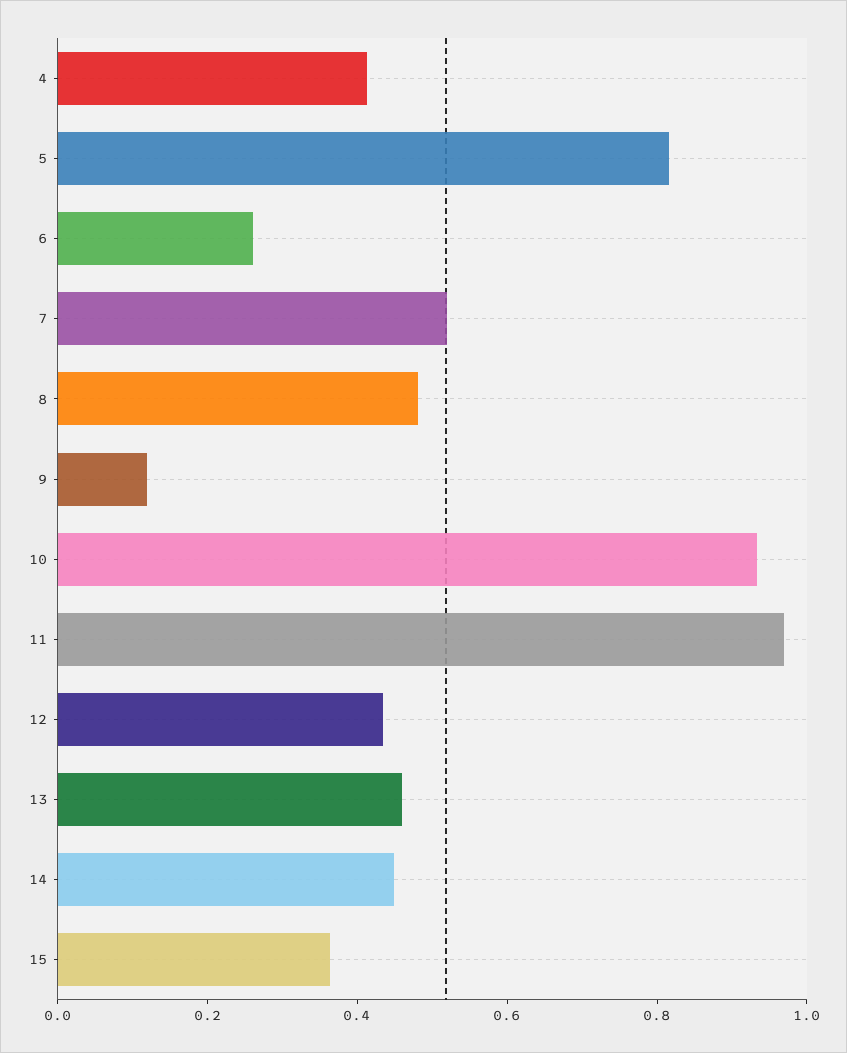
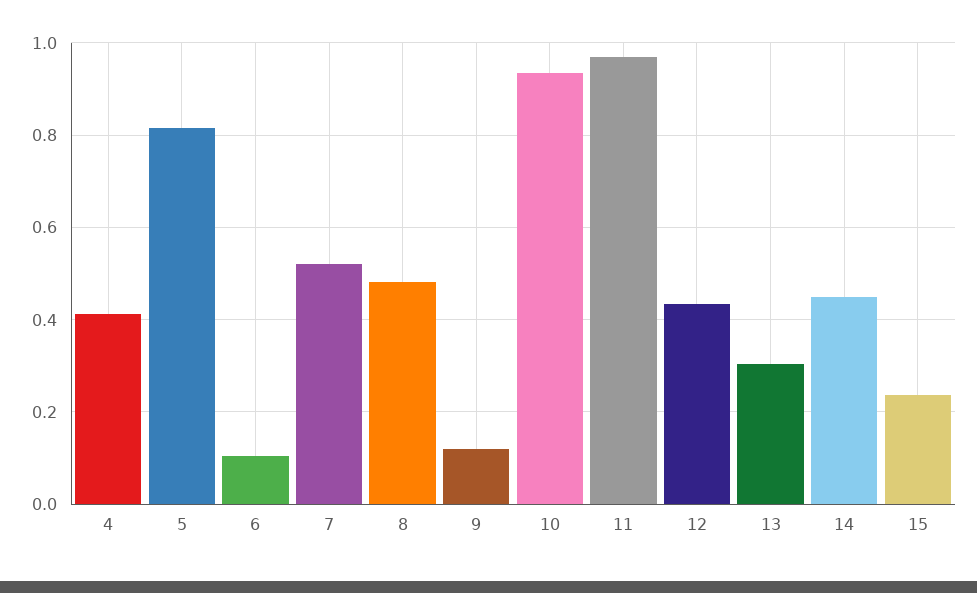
6: 0.25 -> 0.1
13: 0.45 -> 0.3
15: 0.35 -> 0.24

